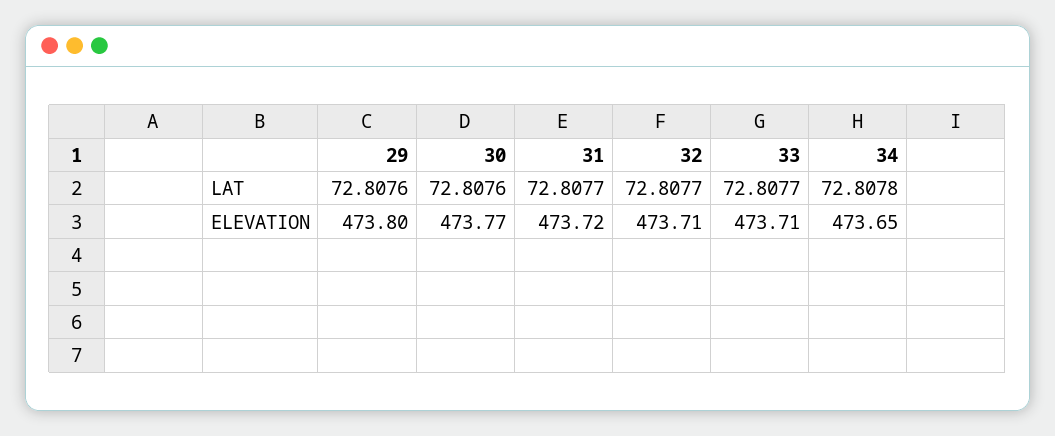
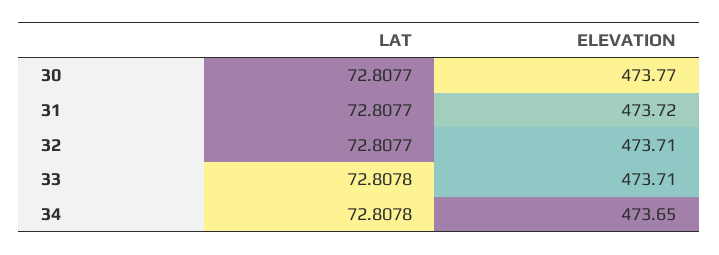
29, LAT: 72.8076 -> none
30, LAT: 72.8076 -> 72.8077
33, LAT: 72.8077 -> 72.8078
29, ELEVATION: 473.8 -> none

